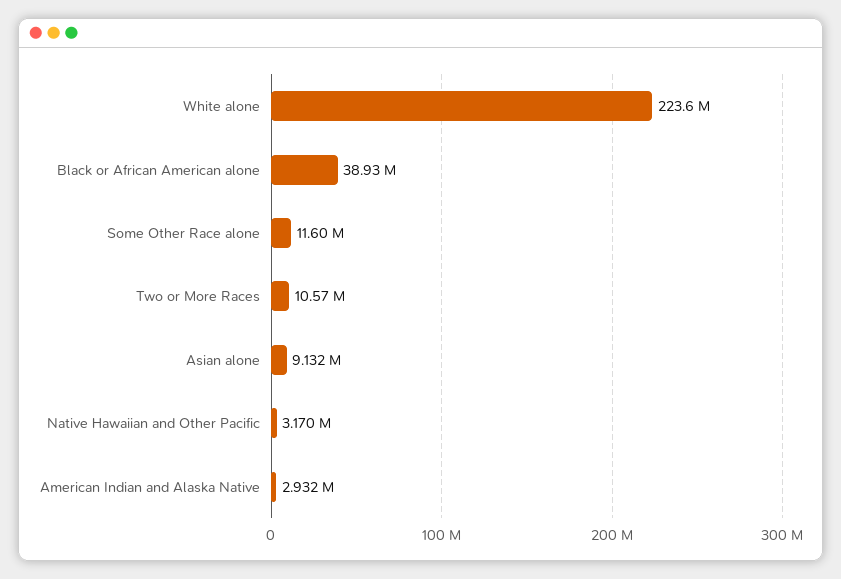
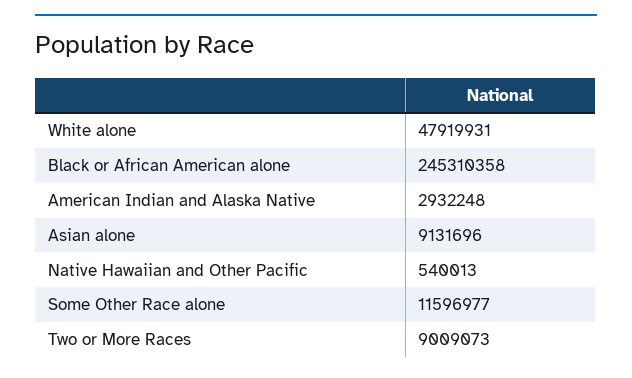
White alone: 223600000 -> 47919931
Black or African American alone: 38930000 -> 245310358
Two or More Races: 10570000 -> 9009073
Native Hawaiian and Other Pacific: 3170000 -> 540013

